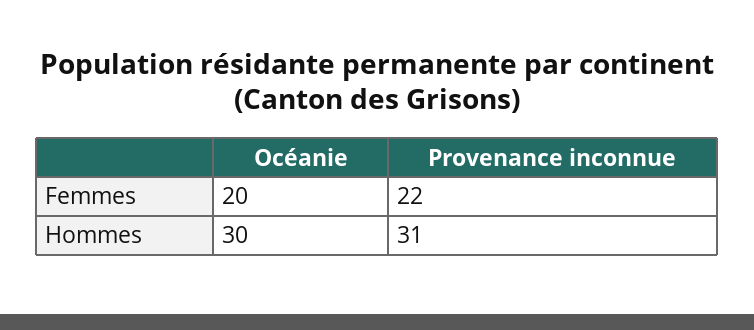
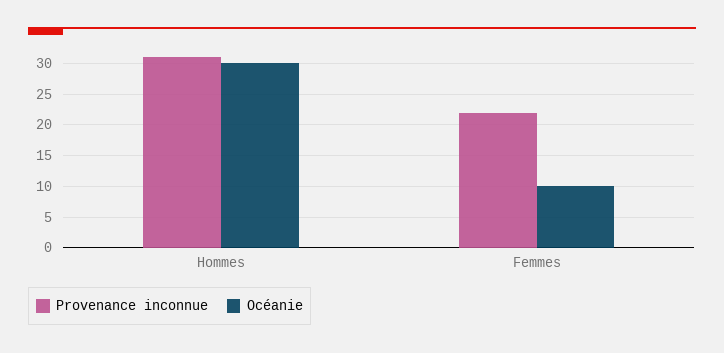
Océanie, Femmes: 20 -> 10

